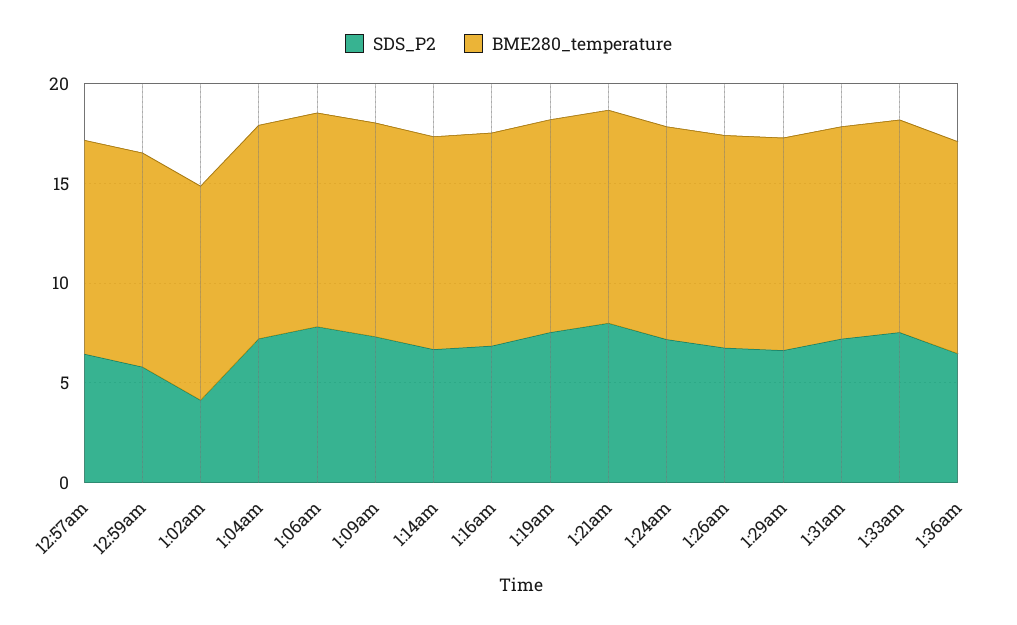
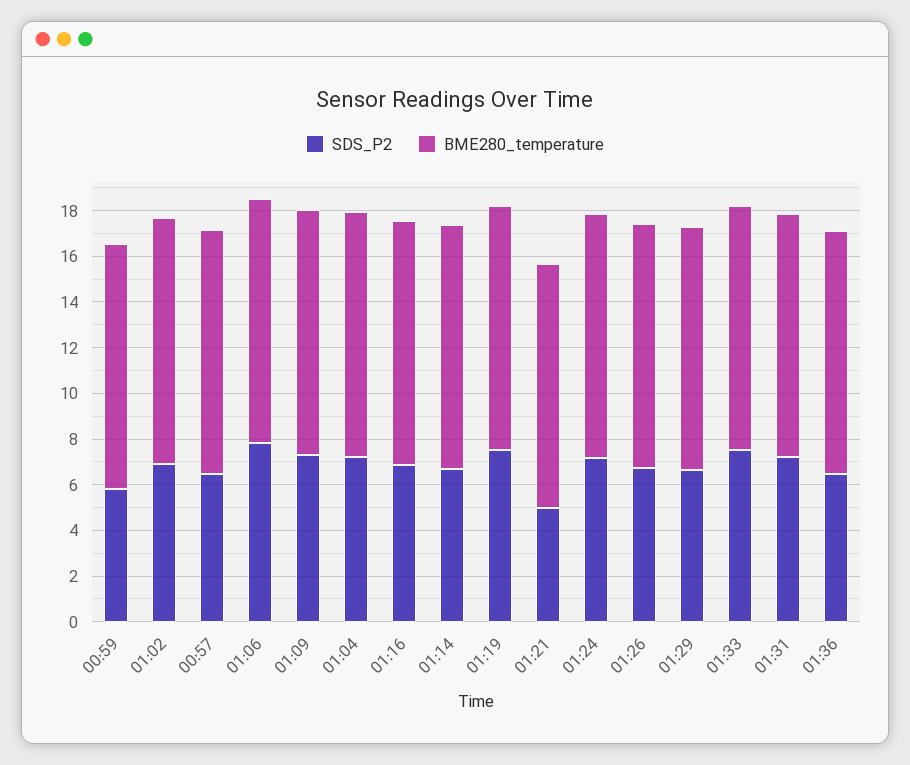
SDS_P2, 1:02am: 4 -> 7
SDS_P2, 1:21am: 8 -> 5

